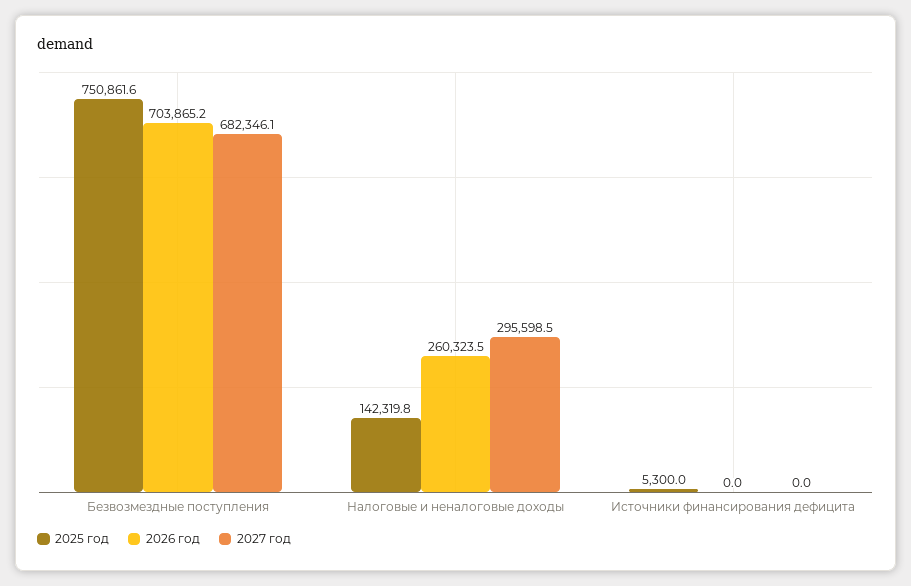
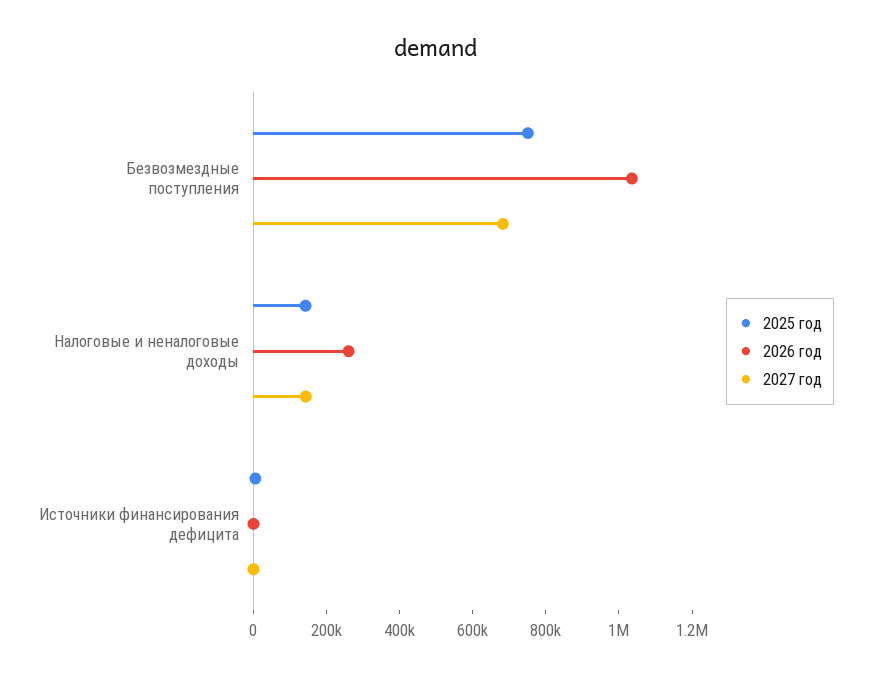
2026 год, Безвозмездные поступления: 703865.2 -> 1050000
2027 год, Налоговые и неналоговые доходы: 295598.5 -> 150000

